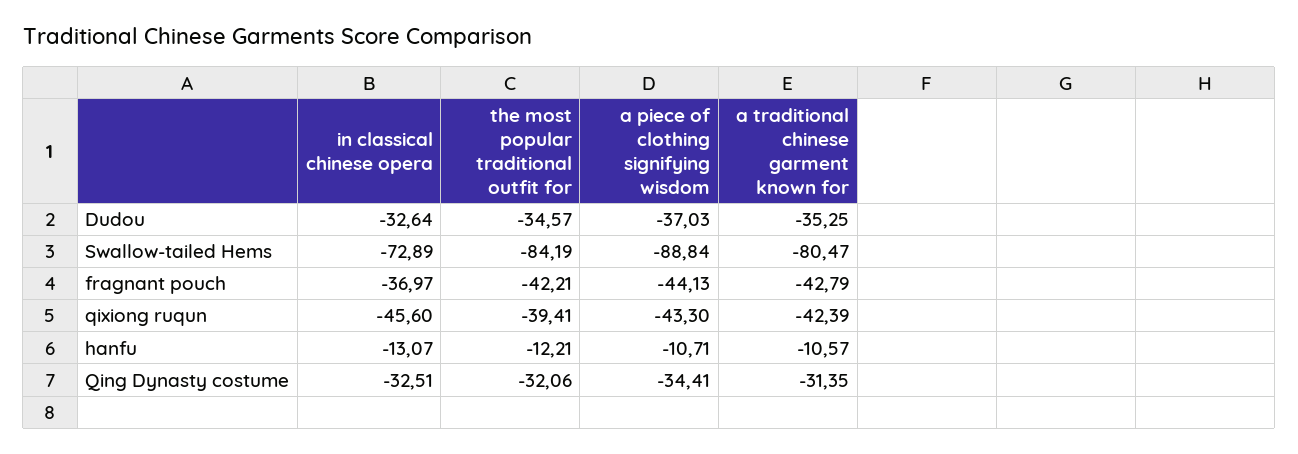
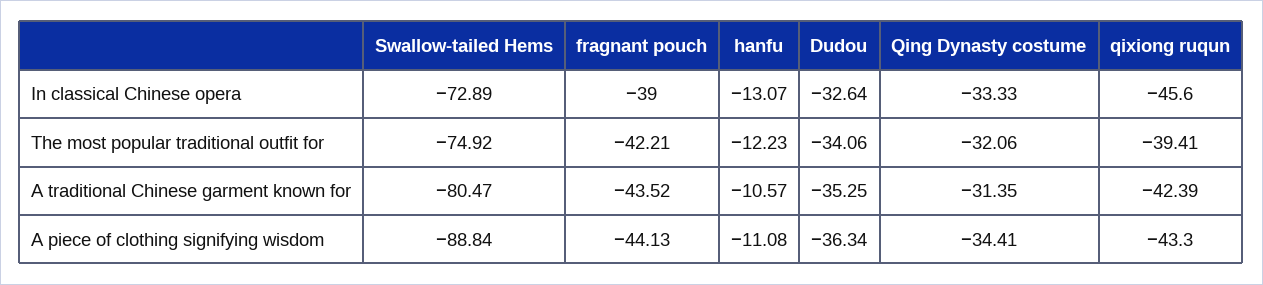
the most popular traditional outfit for, Dudou: -34.57 -> -34.06
a piece of clothing signifying wisdom, Dudou: -37.03 -> -36.34
the most popular traditional outfit for, Swallow-tailed Hems: -84.19 -> -74.92
in classical chinese opera, fragnant pouch: -36.97 -> -39
a traditional chinese garment known for, fragnant pouch: -42.79 -> -43.52
the most popular traditional outfit for, hanfu: -12.21 -> -12.23
a piece of clothing signifying wisdom, hanfu: -10.71 -> -11.08
in classical chinese opera, Qing Dynasty costume: -32.51 -> -33.33

